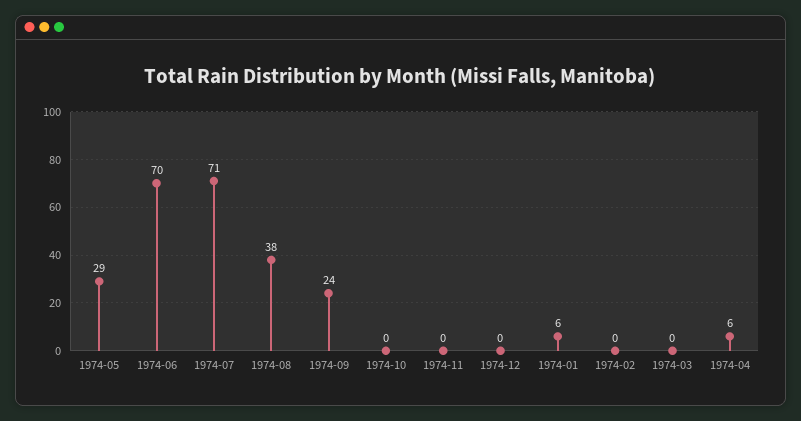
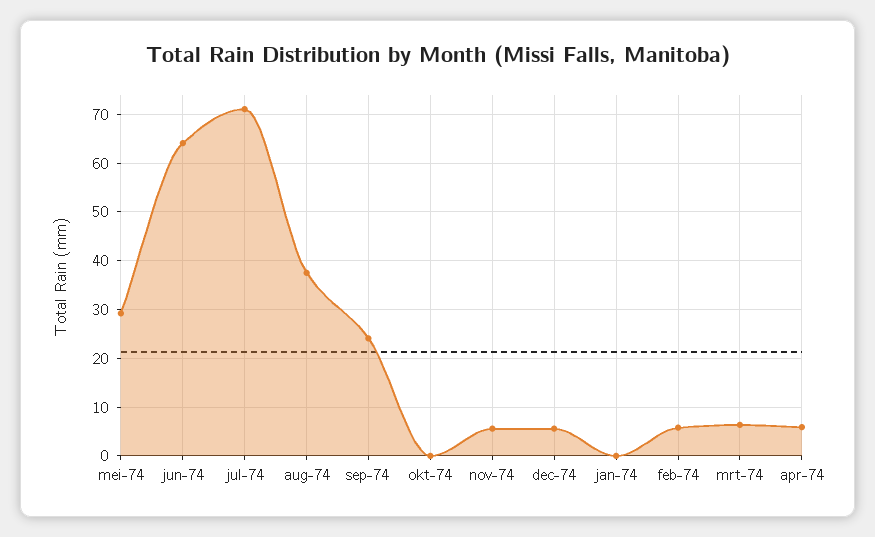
1974-06: 70 -> 64
1974-11: 0 -> 6
1974-12: 0 -> 6
1974-01: 6 -> 0
1974-02: 0 -> 6
1974-03: 0 -> 6

